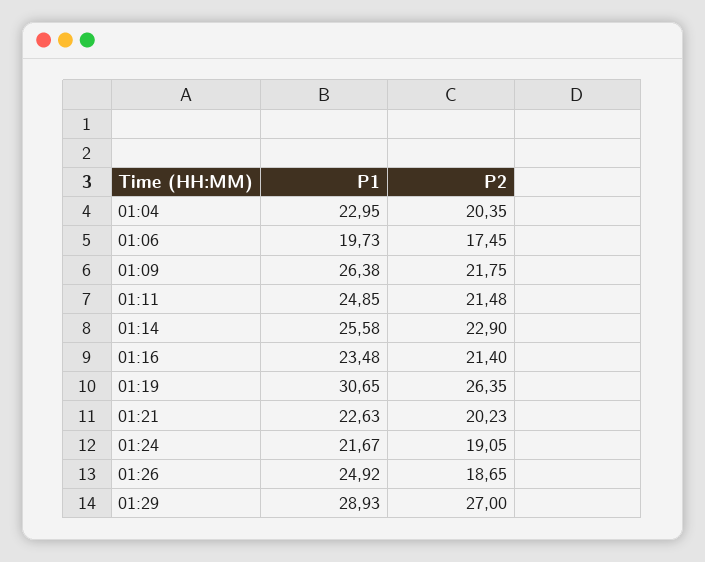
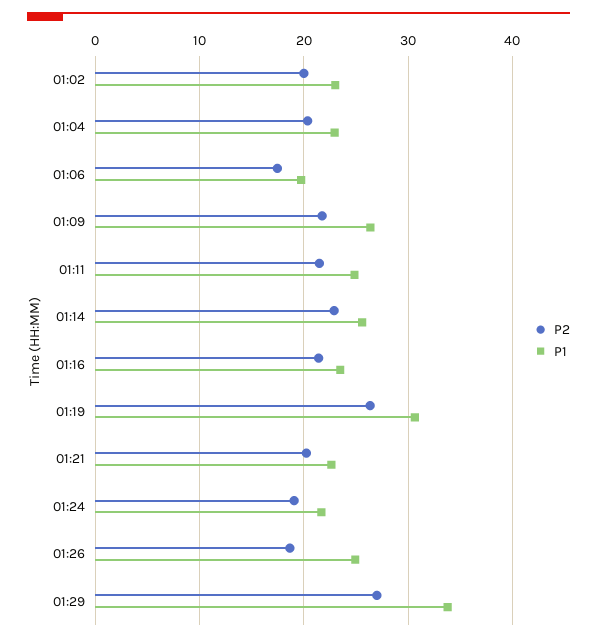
P1, 01:29: 28.93 -> 34
P2, 01:02: none -> 20
P1, 01:02: none -> 23

